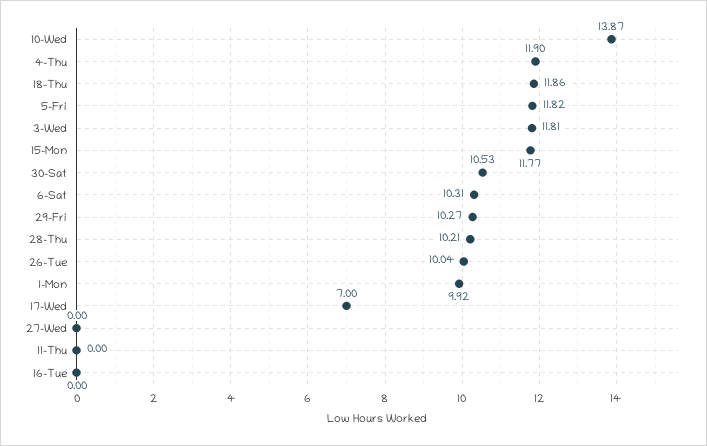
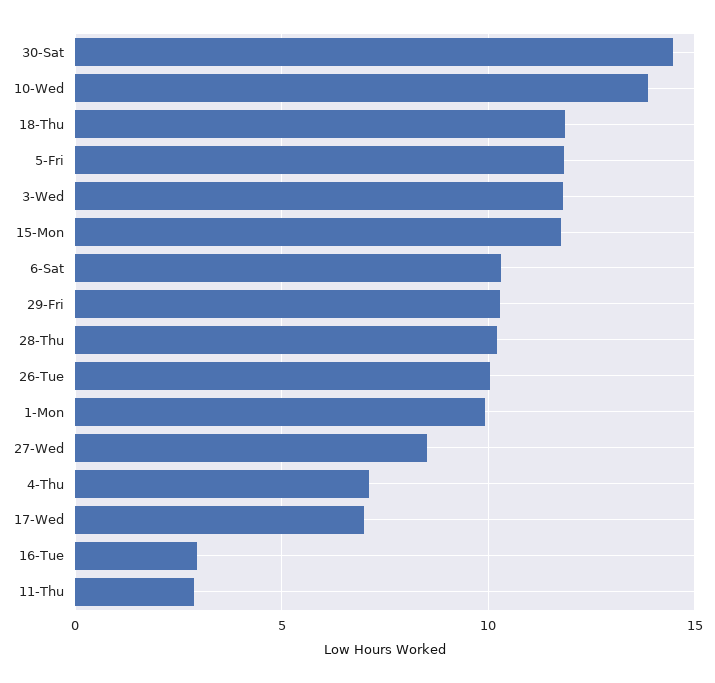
4-Thu: 11.9 -> 7
30-Sat: 10.53 -> 14.5
27-Wed: 0 -> 8.5
11-Thu: 0 -> 3
16-Tue: 0 -> 3

